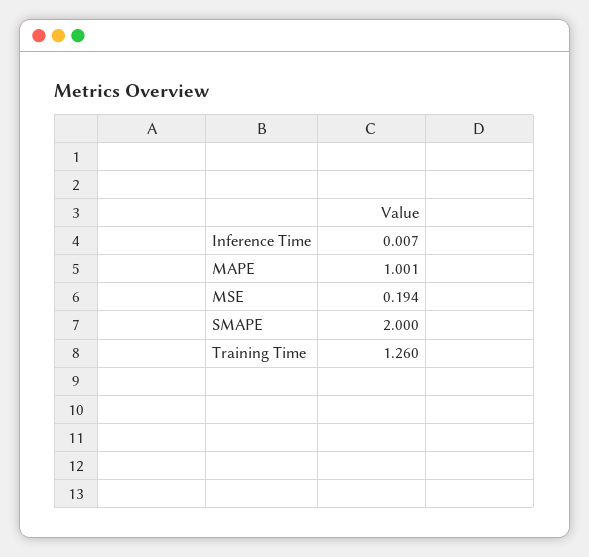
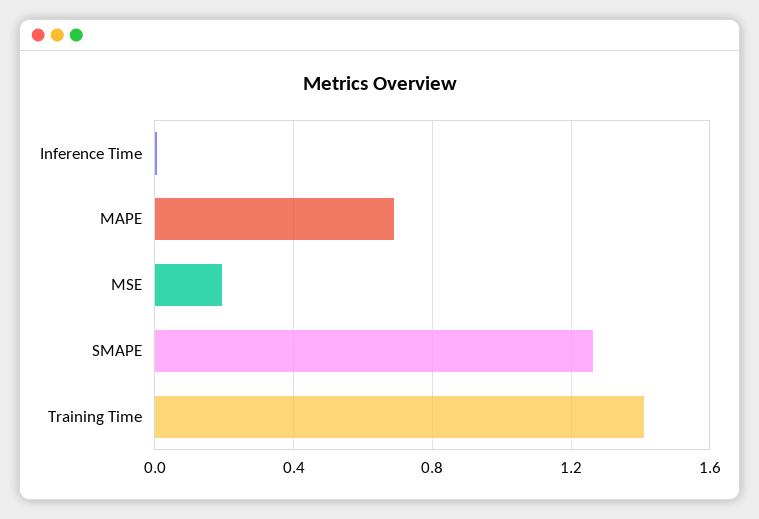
MAPE: 1.001 -> 0.7
SMAPE: 2 -> 1.25
Training Time: 1.26 -> 1.4

